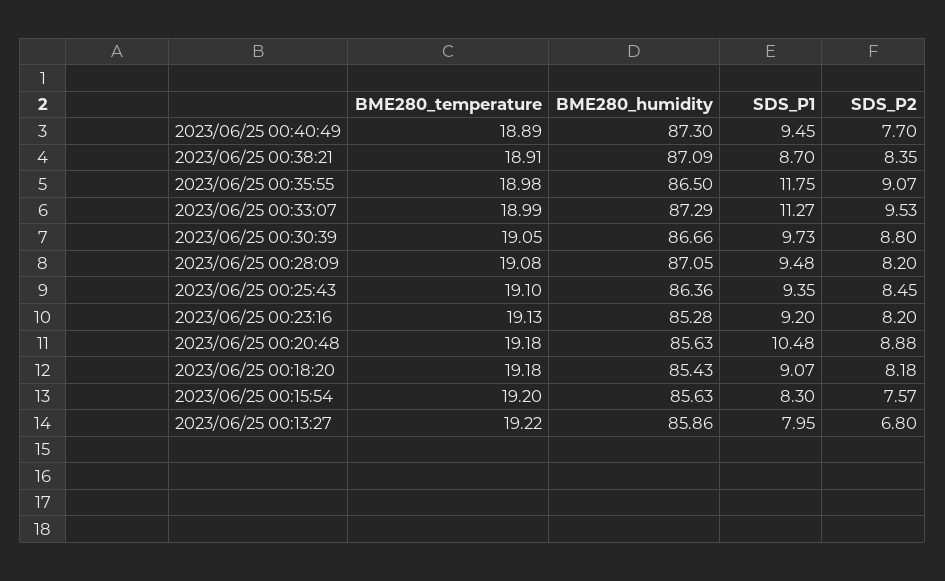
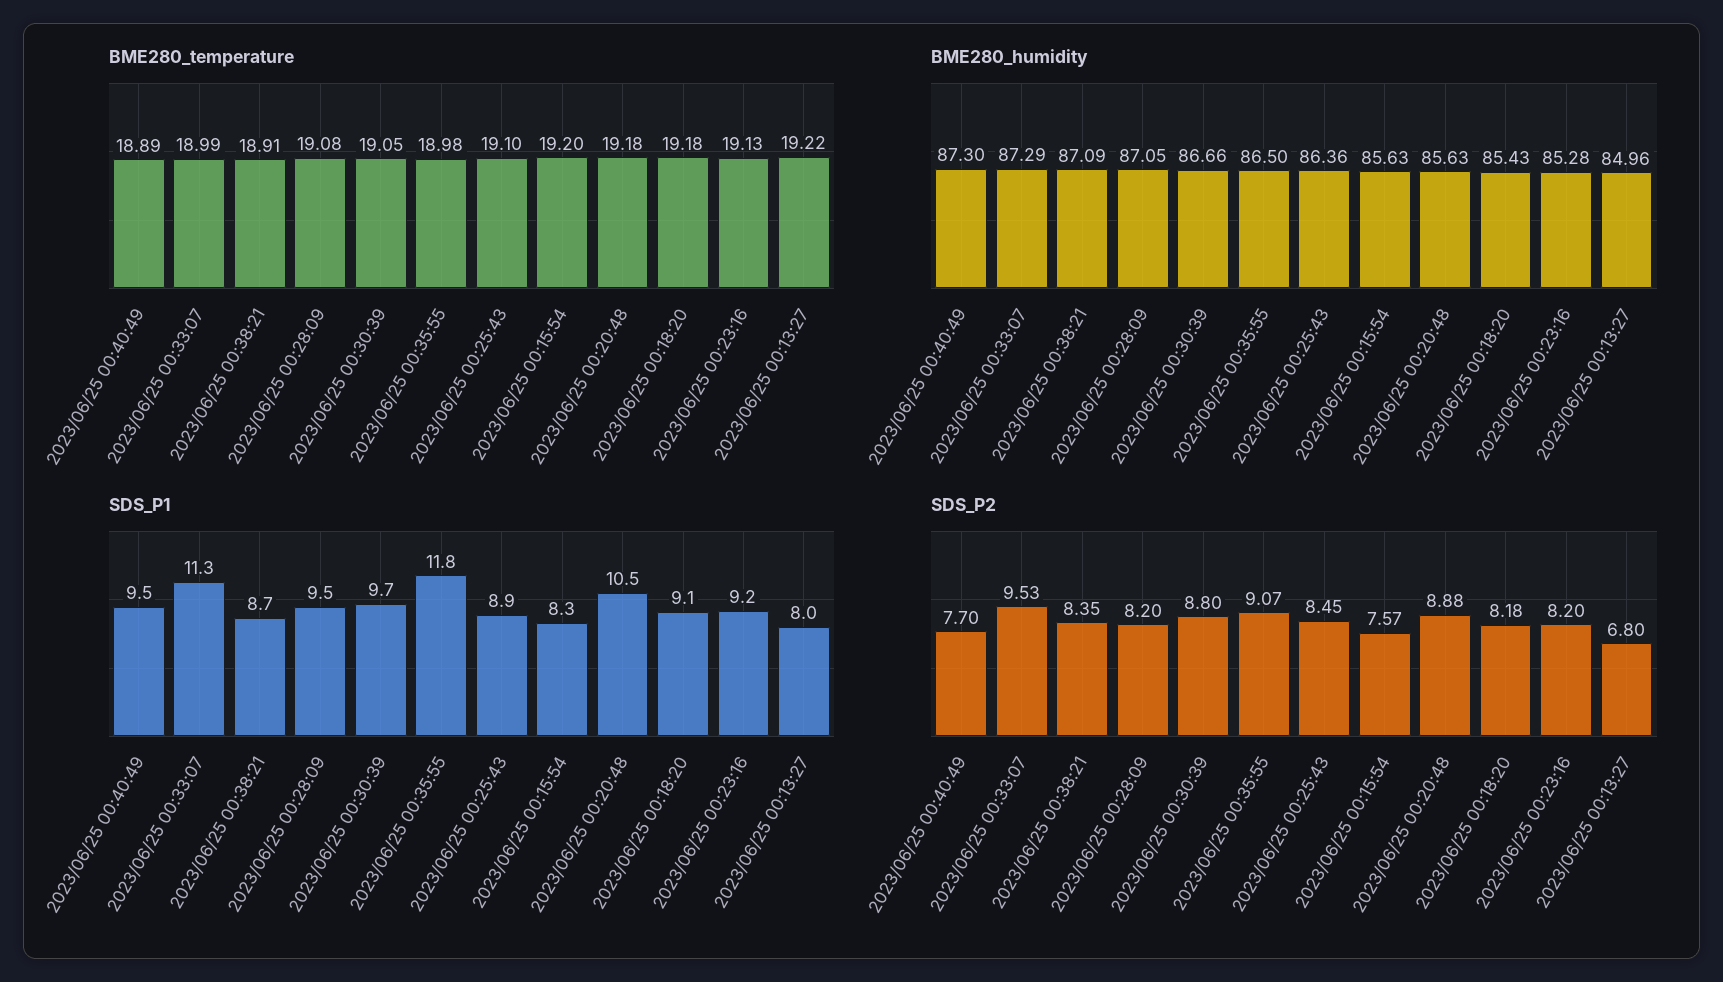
SDS_P1, 2023/06/25 00:25:43: 9.35 -> 8.9
BME280_humidity, 2023/06/25 00:13:27: 85.86 -> 84.96

